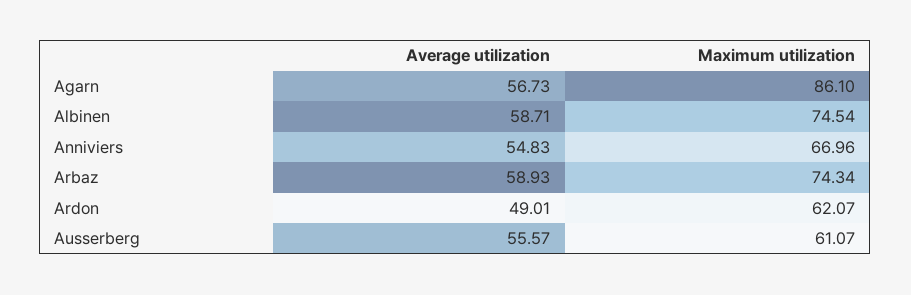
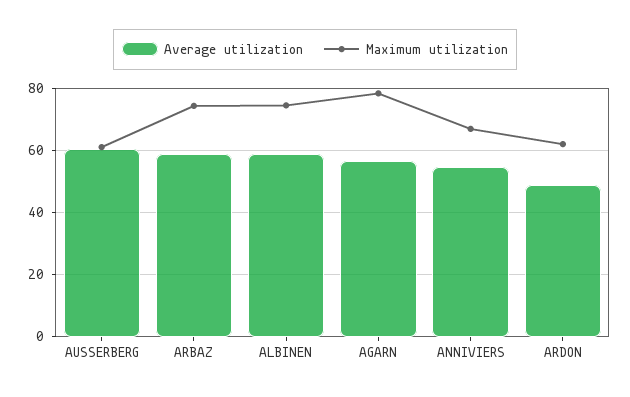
Maximum utilization, Agarn: 86.1 -> 78
Average utilization, Ausserberg: 55.57 -> 60

